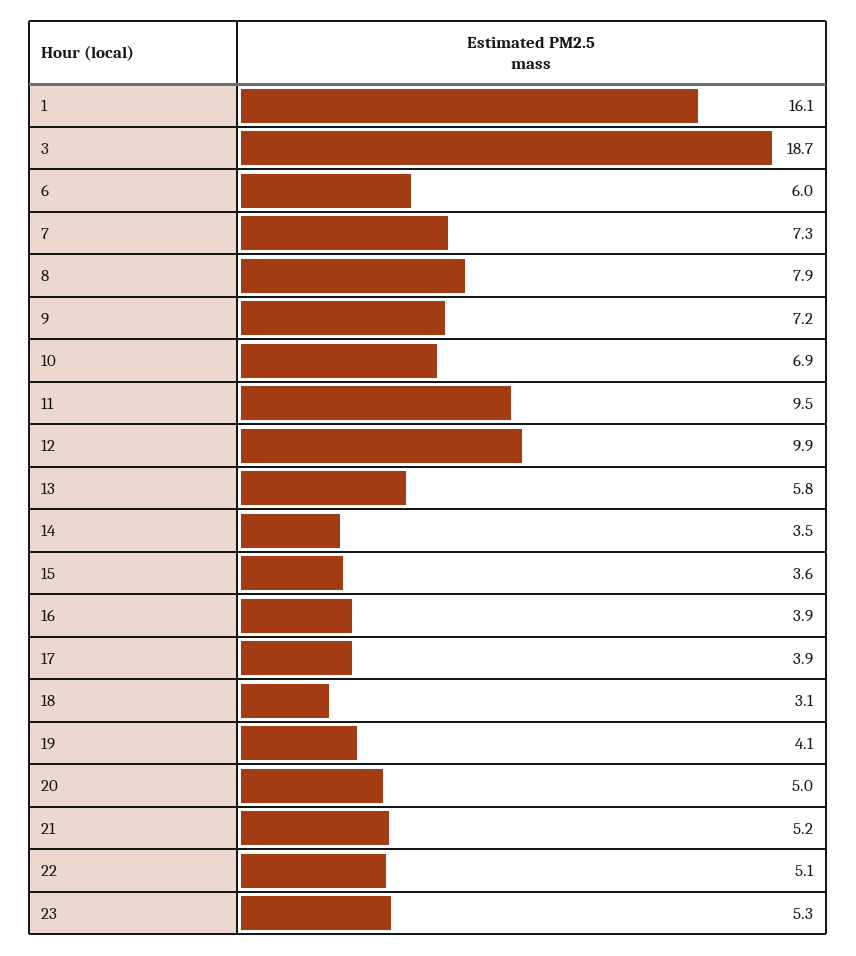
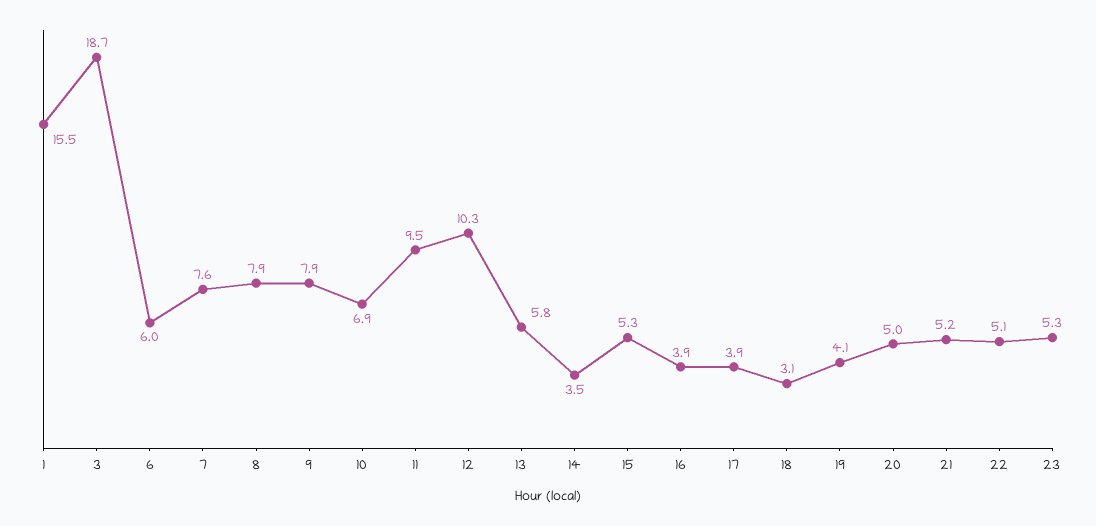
1: 16.1 -> 15.5
7: 7.3 -> 7.6
9: 7.2 -> 7.9
12: 9.9 -> 10.3
15: 3.6 -> 5.3

